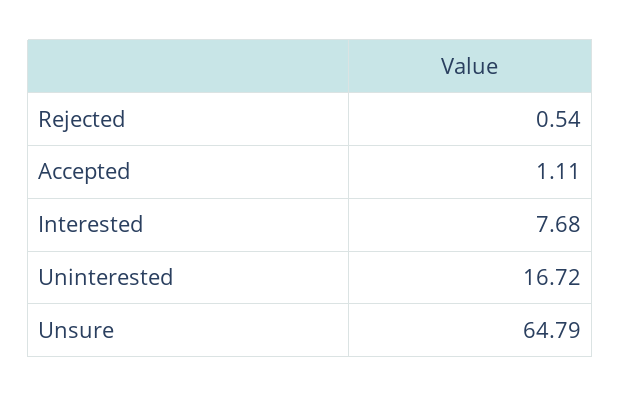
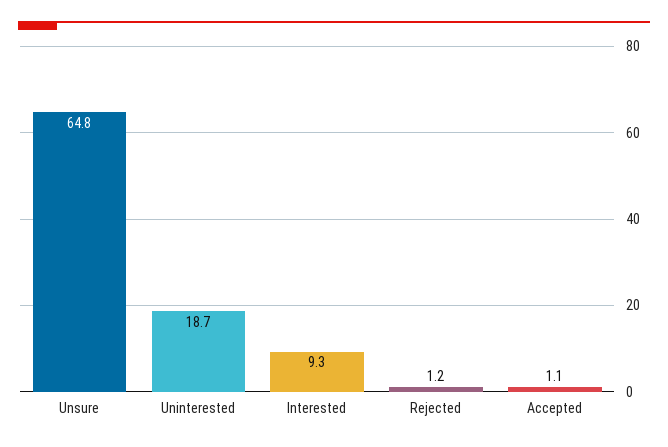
Rejected: 0.54 -> 1.2
Interested: 7.68 -> 9.3
Uninterested: 16.72 -> 18.7

